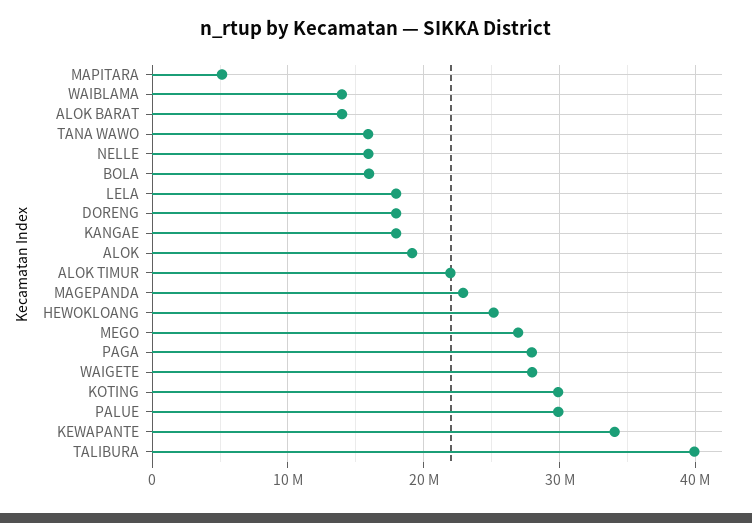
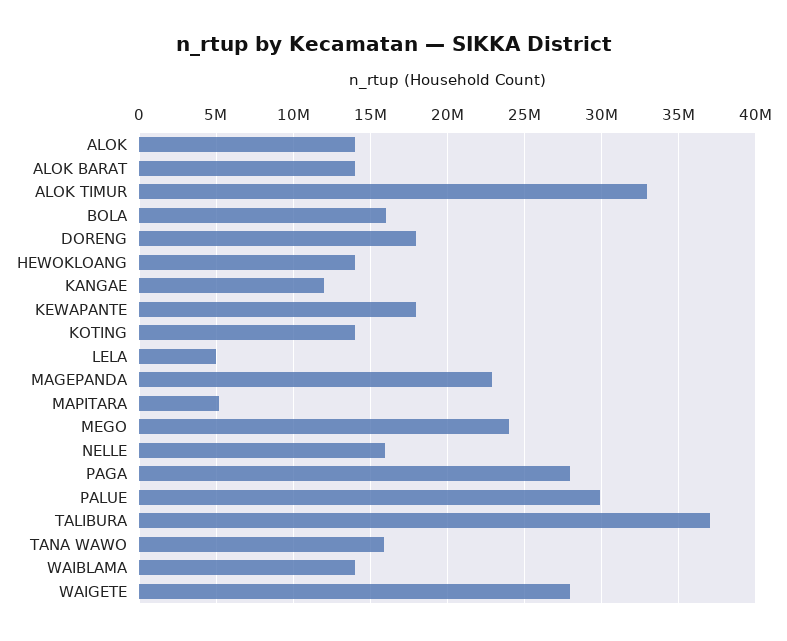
LELA: 18000000 -> 5000000
KANGAE: 18000000 -> 12000000
ALOK: 19000000 -> 14000000
ALOK TIMUR: 22000000 -> 33000000
HEWOKLOANG: 25000000 -> 14000000
MEGO: 27000000 -> 24000000
KOTING: 30000000 -> 14000000
KEWAPANTE: 34000000 -> 18000000
TALIBURA: 40000000 -> 37000000

